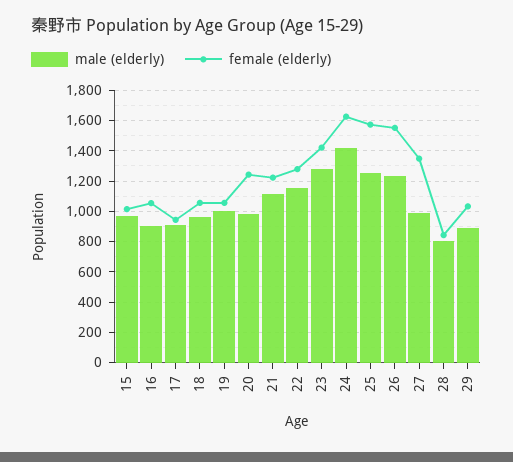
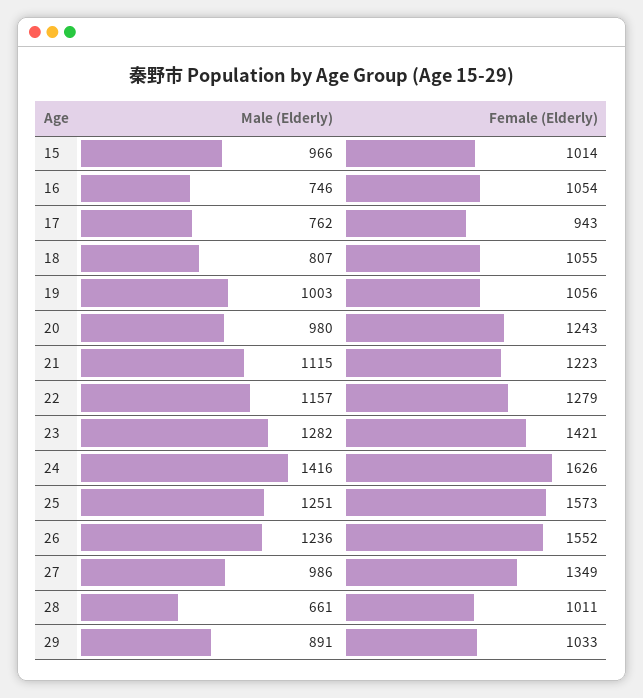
male (elderly), 16: 900 -> 746
male (elderly), 17: 900 -> 762
male (elderly), 18: 950 -> 807
male (elderly), 28: 800 -> 661
female (elderly), 28: 850 -> 1011

